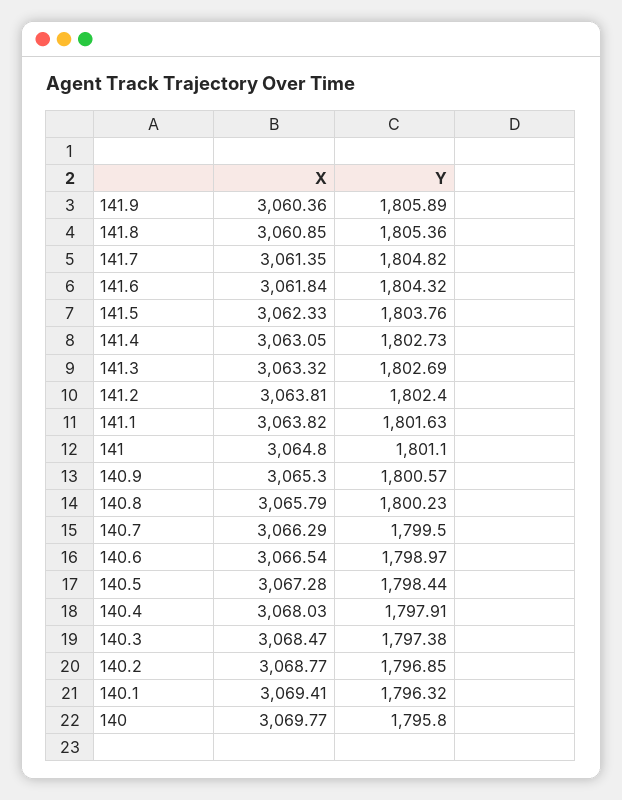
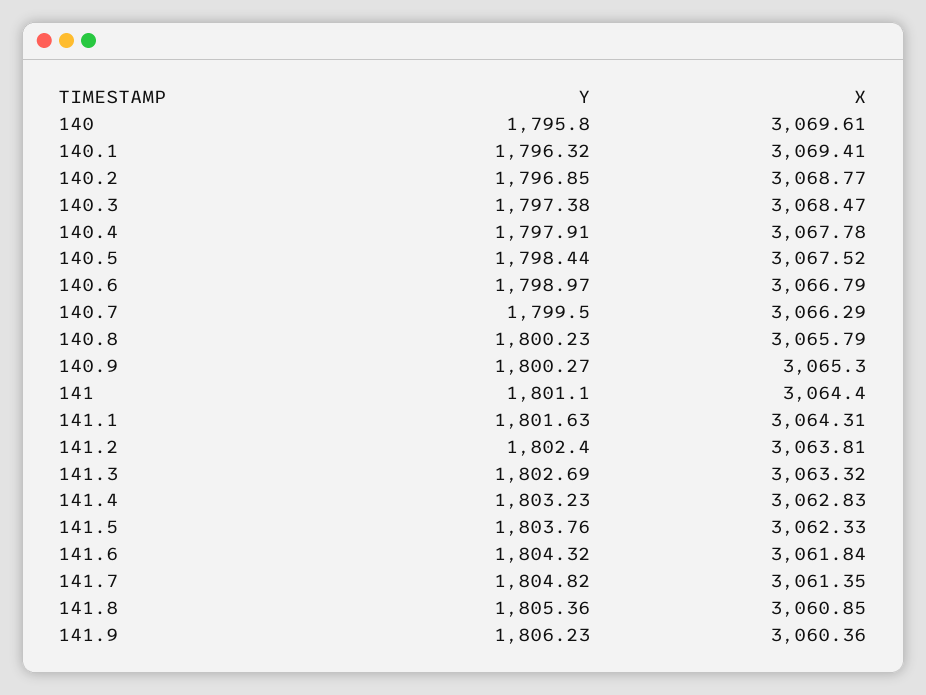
Y, 141.9: 1805.89 -> 1806.23
X, 141.4: 3063.05 -> 3062.83
Y, 141.4: 1802.73 -> 1803.23
X, 141.1: 3063.82 -> 3064.31
X, 141: 3064.8 -> 3064.4
Y, 140.9: 1800.57 -> 1800.27
X, 140.6: 3066.54 -> 3066.79
X, 140.5: 3067.28 -> 3067.52
X, 140.4: 3068.03 -> 3067.78
X, 140: 3069.77 -> 3069.61

